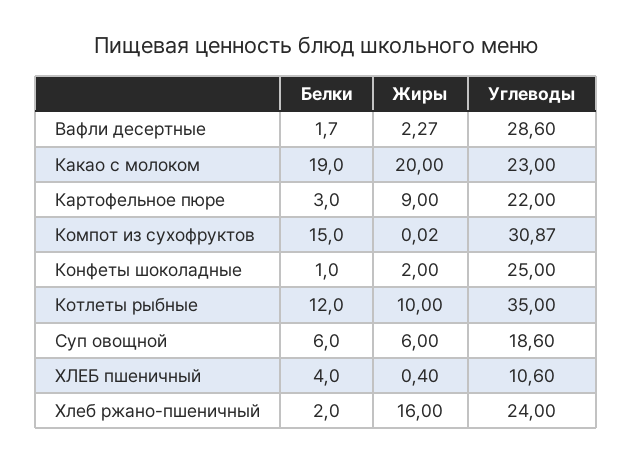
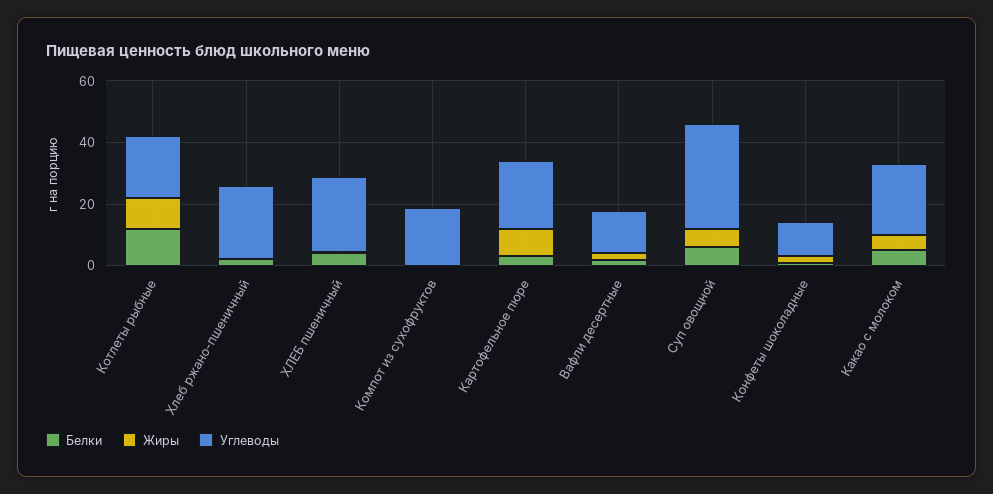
Углеводы, Вафли десертные: 28.6 -> 15
Белки, Какао с молоком: 19 -> 5
Жиры, Какао с молоком: 20 -> 5
Белки, Компот из сухофруктов: 15 -> 0
Углеводы, Компот из сухофруктов: 30.87 -> 20
Углеводы, Конфеты шоколадные: 25 -> 10
Углеводы, Котлеты рыбные: 35 -> 20
Углеводы, Суп овощной: 18.6 -> 35
Углеводы, ХЛЕБ пшеничный: 10.6 -> 25
Жиры, Хлеб ржано-пшеничный: 16 -> 0

